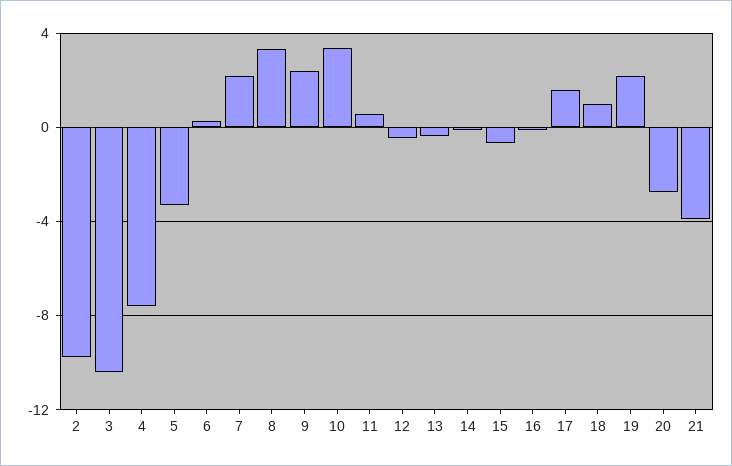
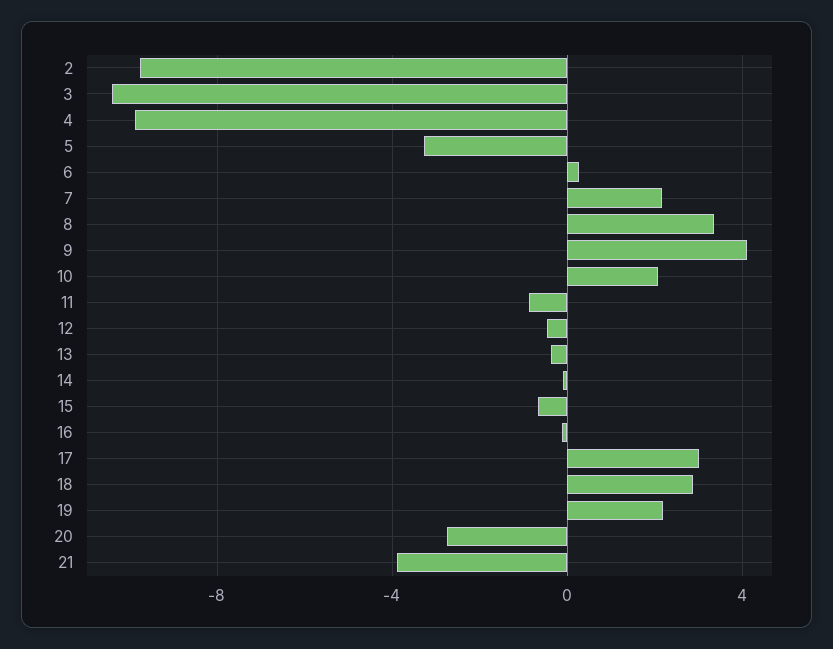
4: -7.5 -> -10
9: 2.5 -> 4
10: 3.5 -> 2
11: 0.5 -> -1
17: 1.5 -> 3
18: 1 -> 3

